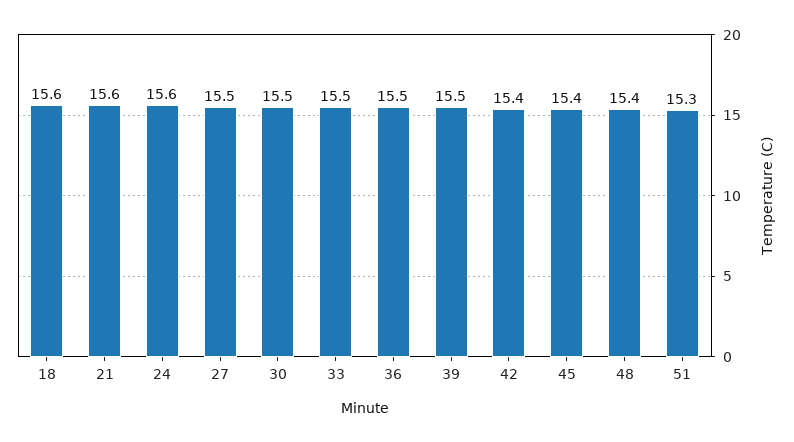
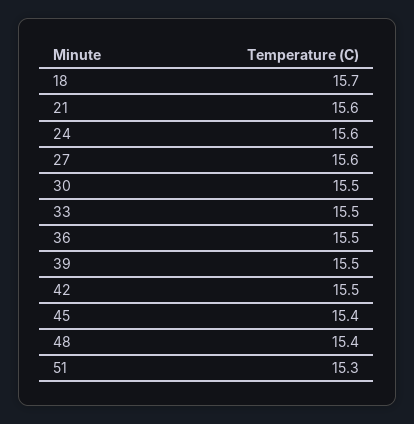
18: 15.6 -> 15.7
27: 15.5 -> 15.6
42: 15.4 -> 15.5

